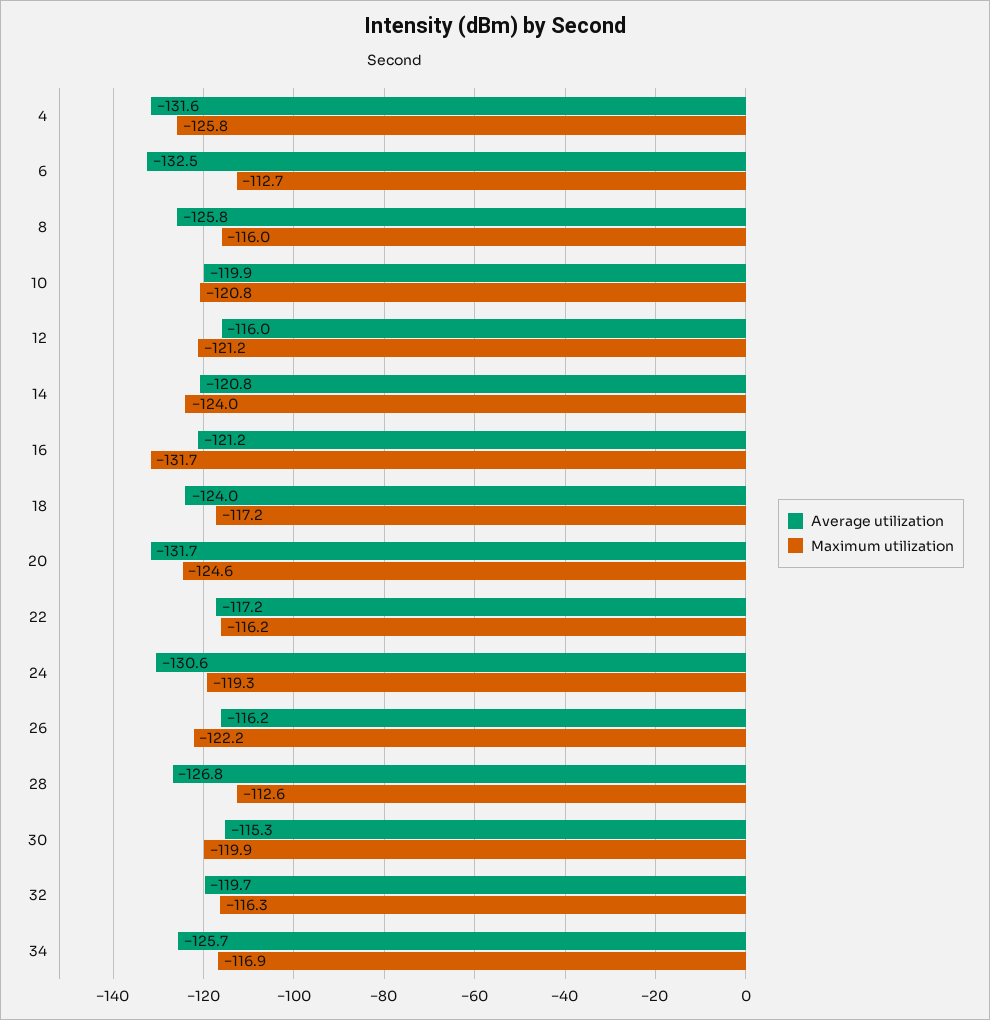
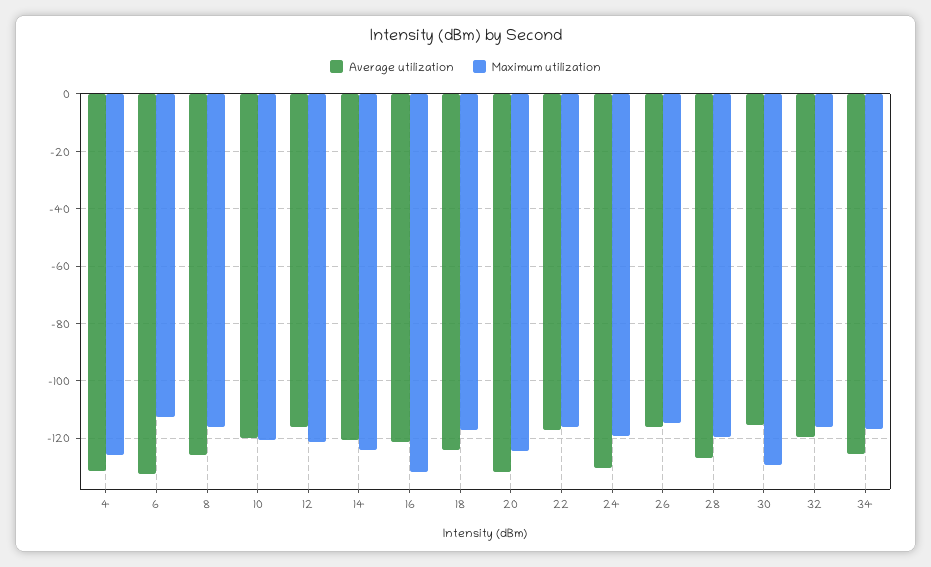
Maximum utilization, 26: -122.2 -> -115
Maximum utilization, 28: -112.6 -> -120
Maximum utilization, 30: -119.9 -> -130

